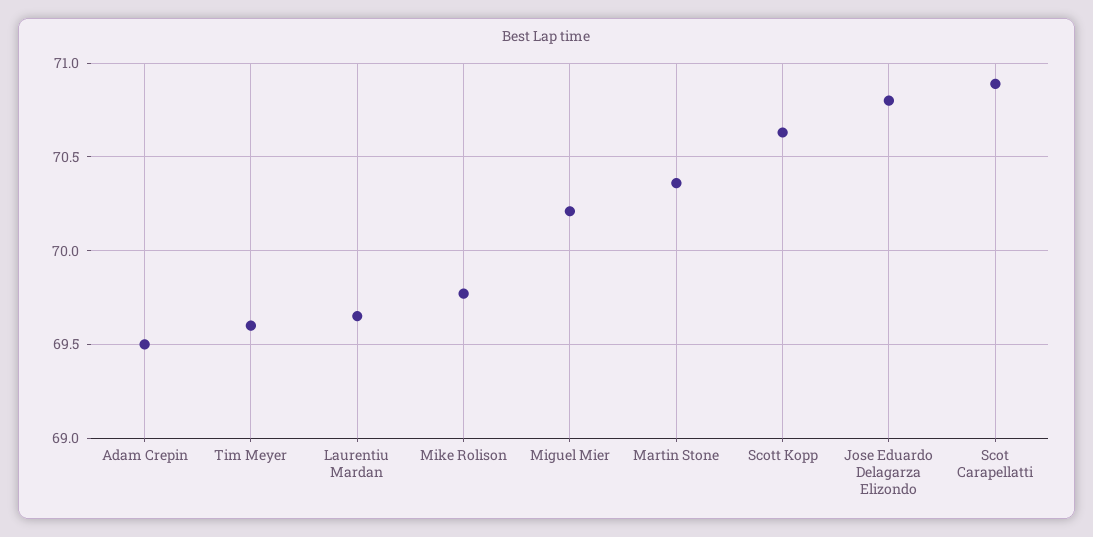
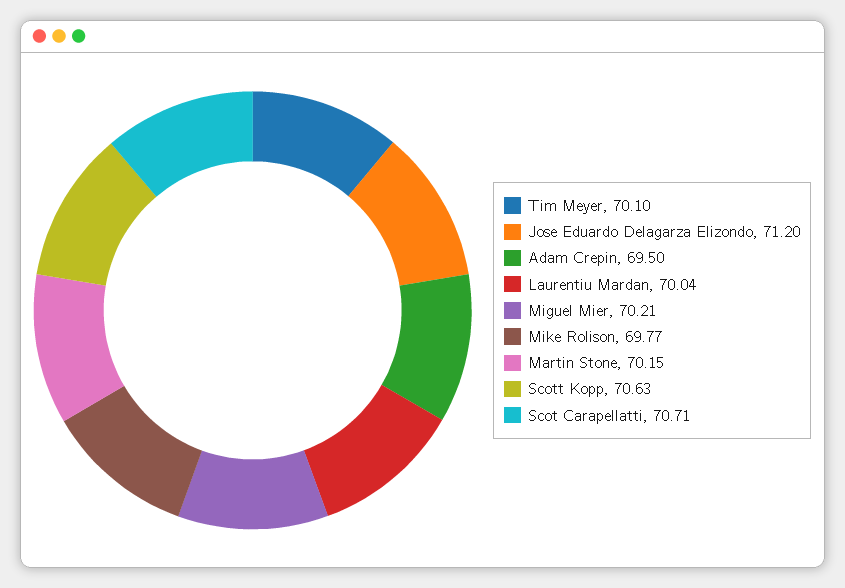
Tim Meyer: 69.6 -> 70.1
Laurentiu Mardan: 69.65 -> 70.04
Martin Stone: 70.35 -> 70.15
Jose Eduardo Delagarza Elizondo: 70.8 -> 71.2
Scot Carapellatti: 70.9 -> 70.71

